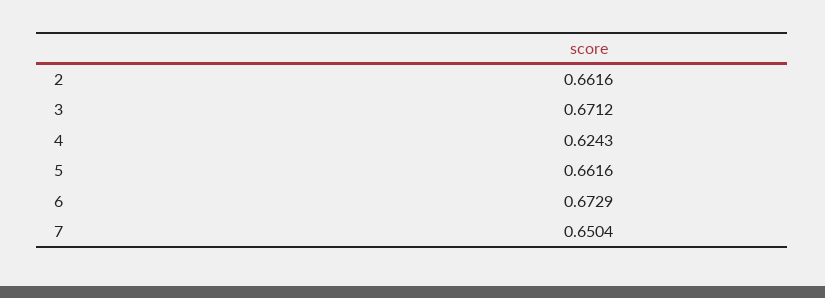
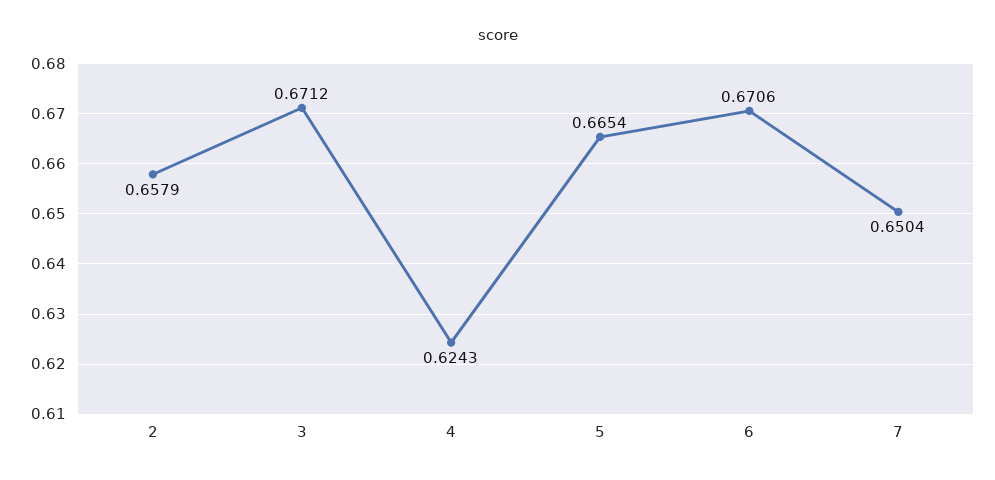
2: 0.6616 -> 0.6579
5: 0.6616 -> 0.6654
6: 0.6729 -> 0.6706

